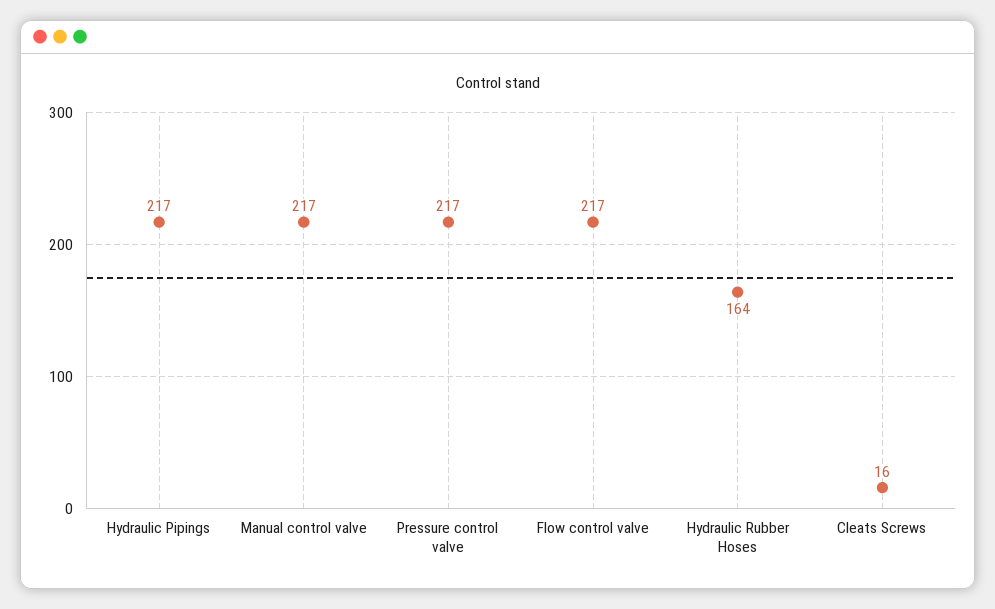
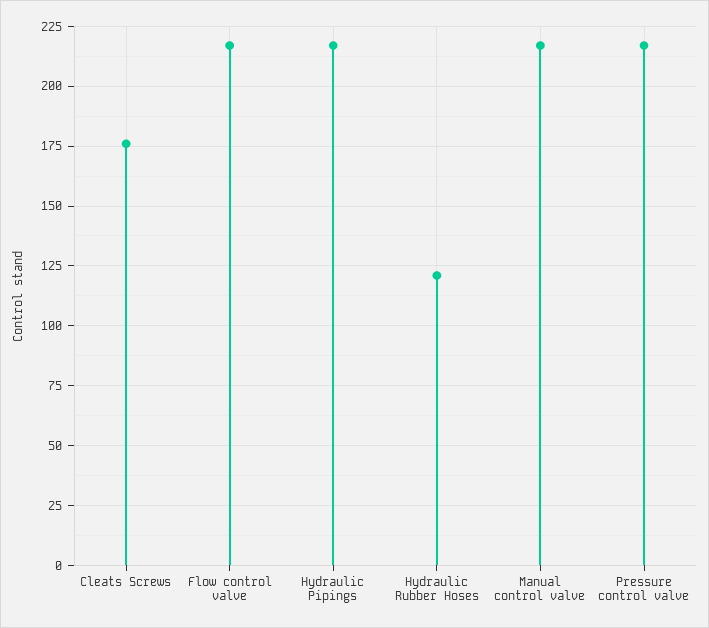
Hydraulic Rubber Hoses: 164 -> 120
Cleats Screws: 16 -> 175

